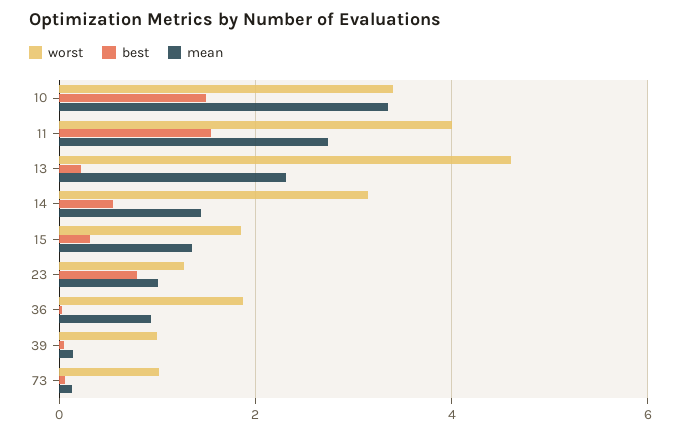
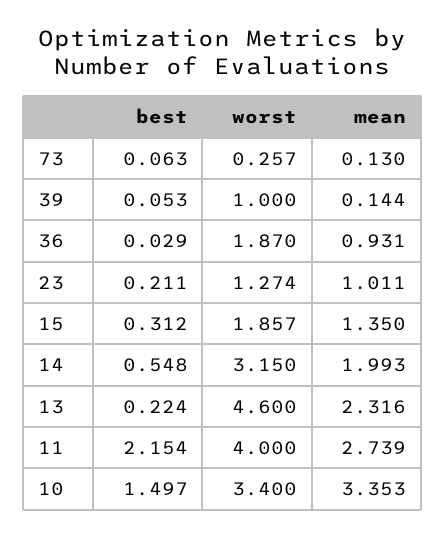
best, 11: 1.6 -> 2.154
mean, 14: 1.4 -> 1.993
best, 23: 0.8 -> 0.211
worst, 73: 1 -> 0.257

